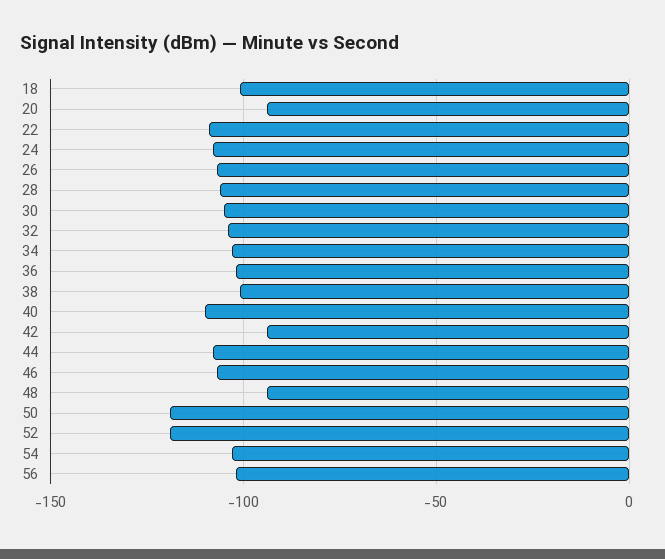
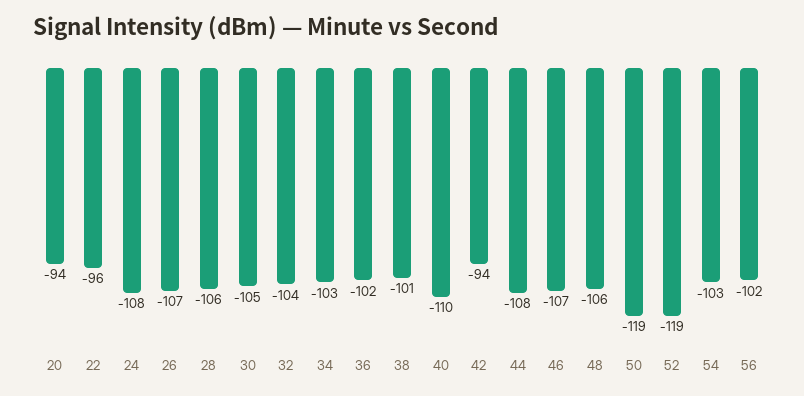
18: -100 -> none
22: -110 -> -96
48: -95 -> -106

